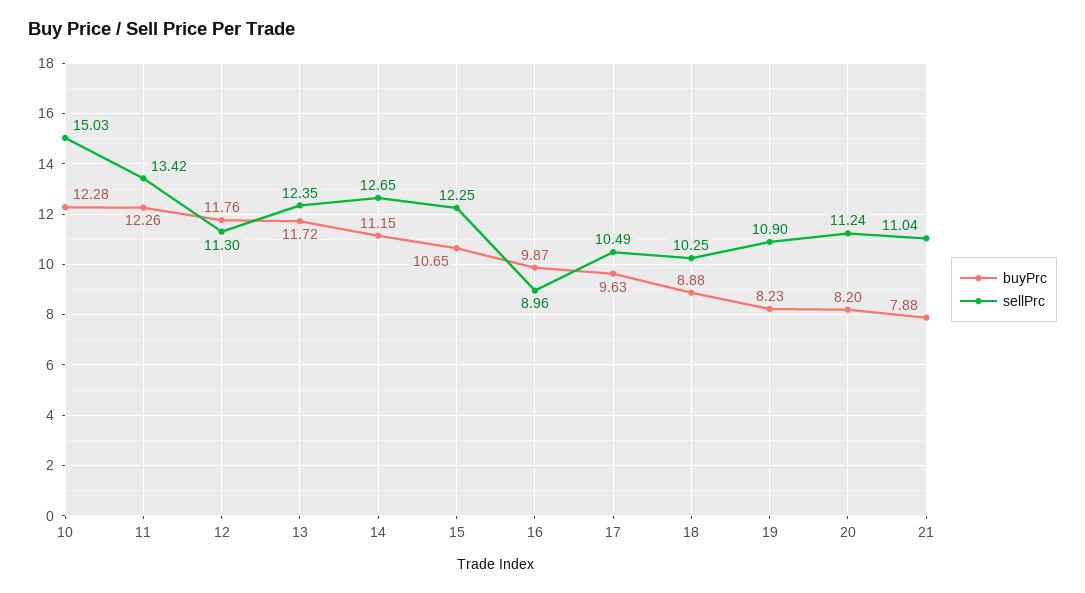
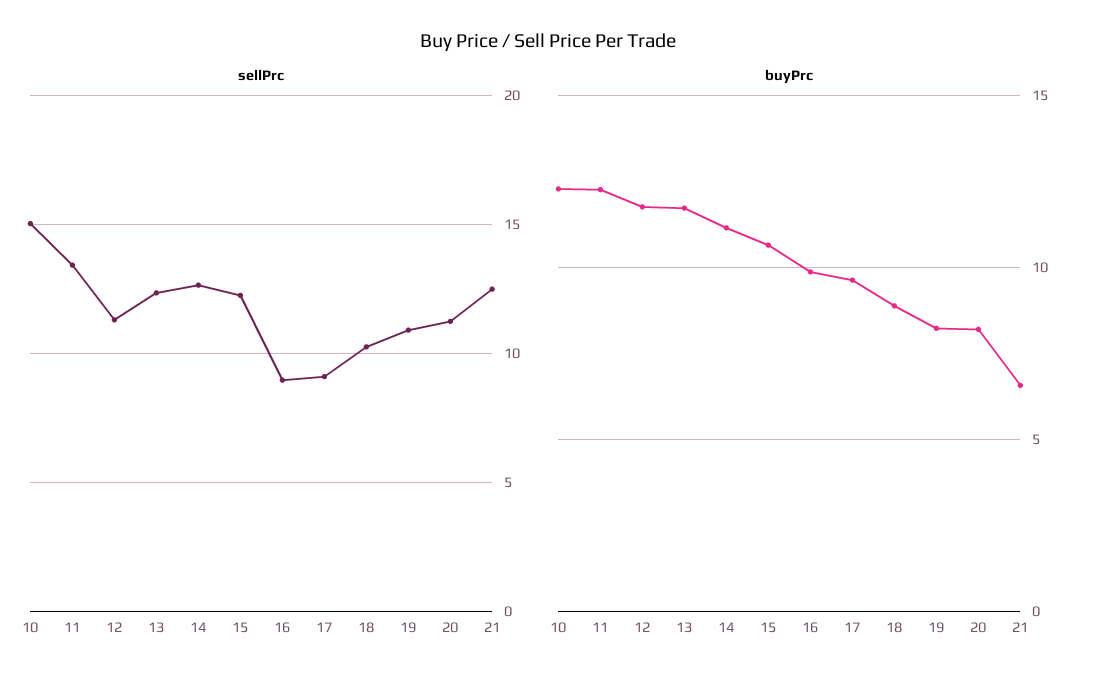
sellPrc, 17: 10.49 -> 9
buyPrc, 21: 7.88 -> 6.5
sellPrc, 21: 11.04 -> 12.5

